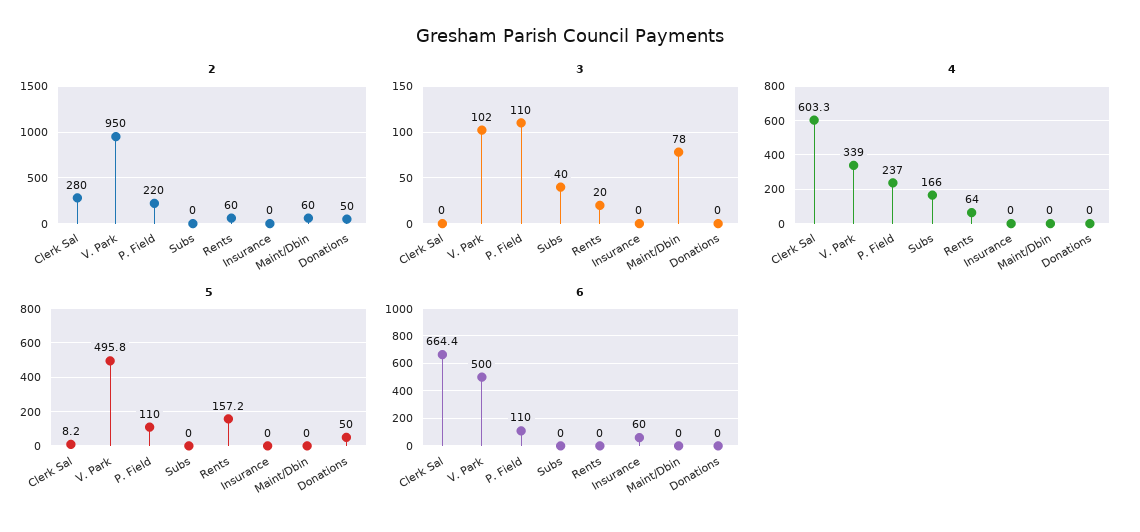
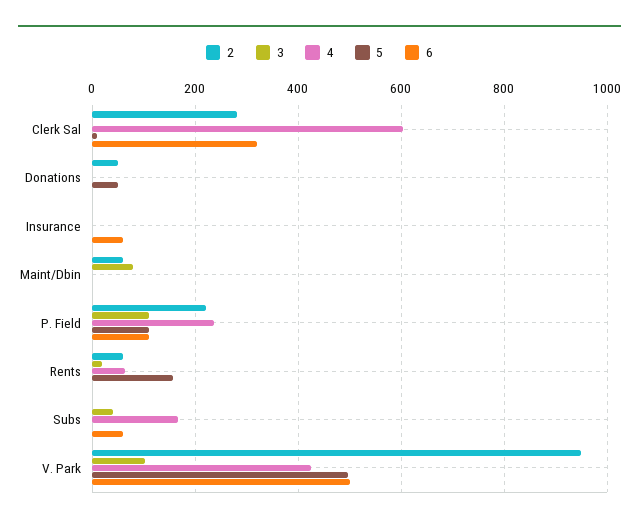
4, V. Park: 339 -> 420
6, Clerk Sal: 664.4 -> 320
6, Subs: 0 -> 60

